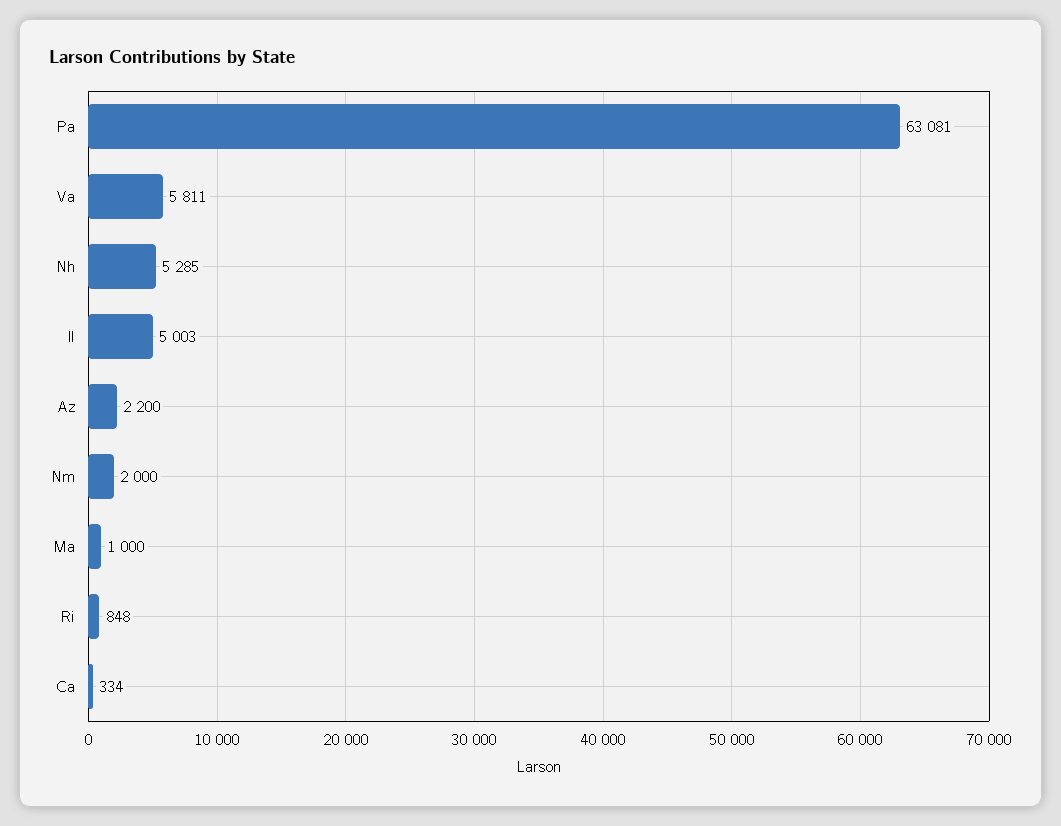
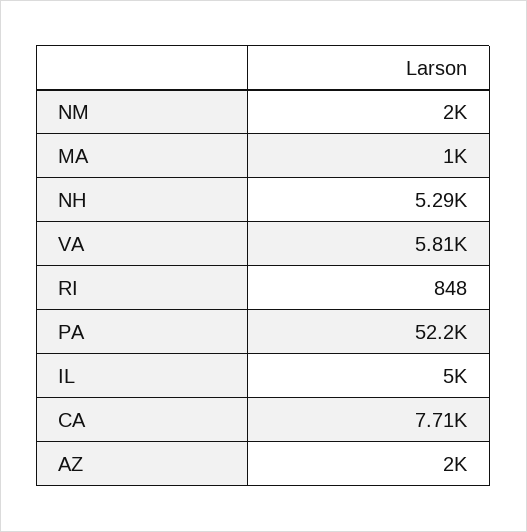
Pa: 63081 -> 52200
Az: 2200 -> 2000
Ca: 334 -> 7710

